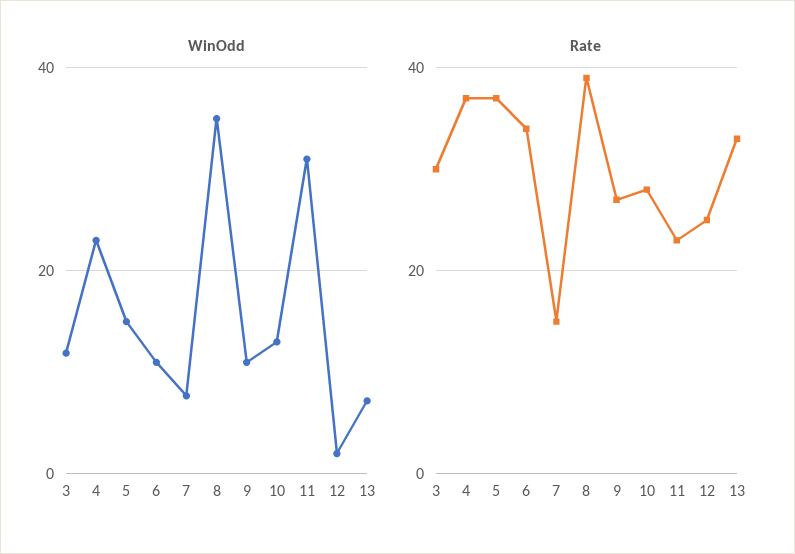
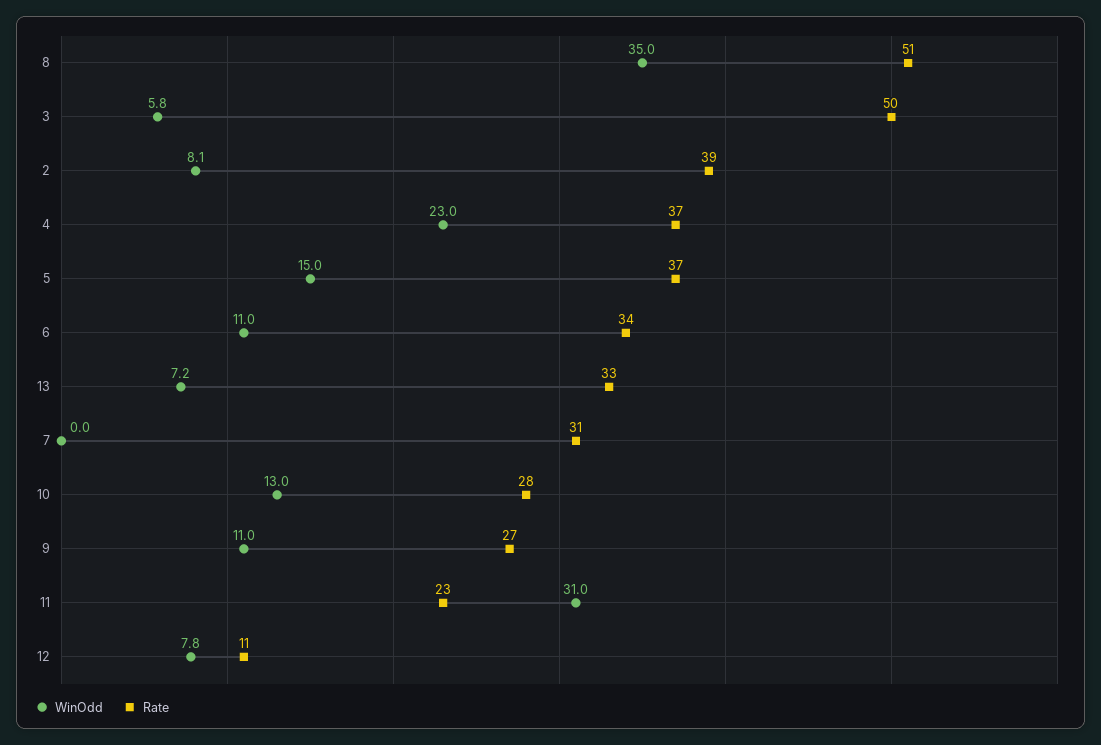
WinOdd, 3: 12 -> 5.8
WinOdd, 7: 8 -> 0
WinOdd, 12: 2 -> 7.8
Rate, 3: 30 -> 50
Rate, 7: 15 -> 31
Rate, 8: 40 -> 51
Rate, 12: 25 -> 11
WinOdd, 2: none -> 8.1
Rate, 2: none -> 39

